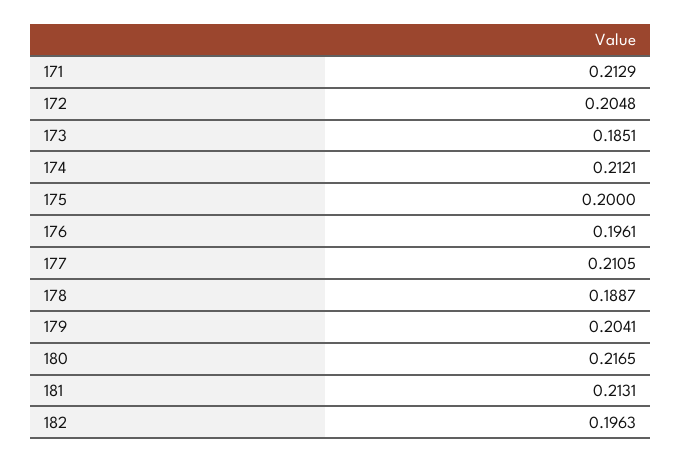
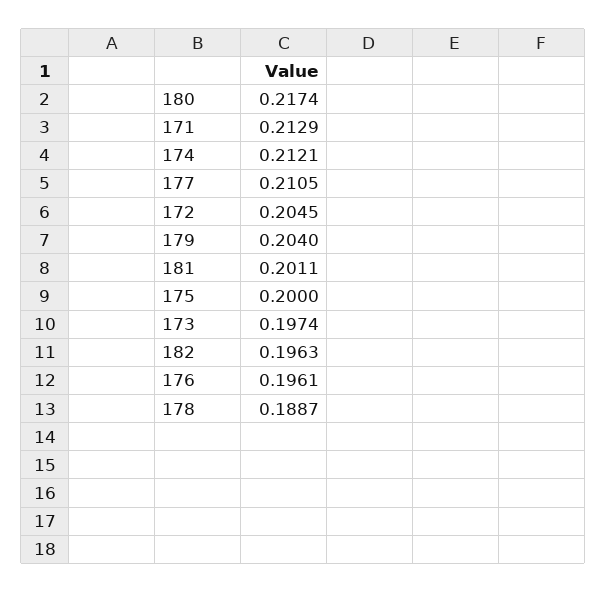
172: 0.2048 -> 0.2045
173: 0.1851 -> 0.1974
179: 0.2041 -> 0.204
180: 0.2165 -> 0.2174
181: 0.2131 -> 0.2011

